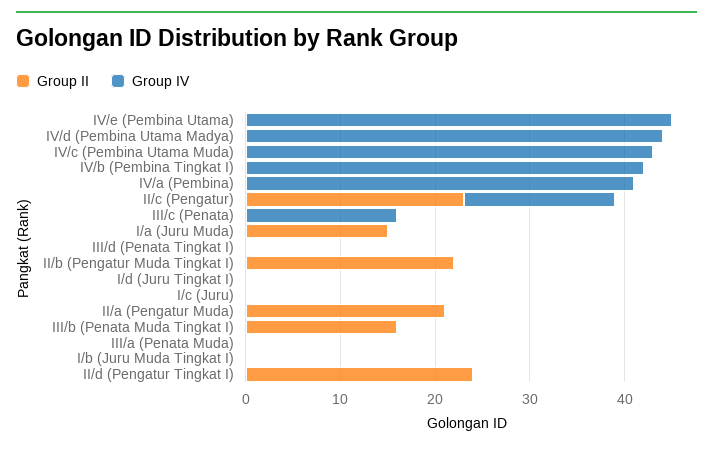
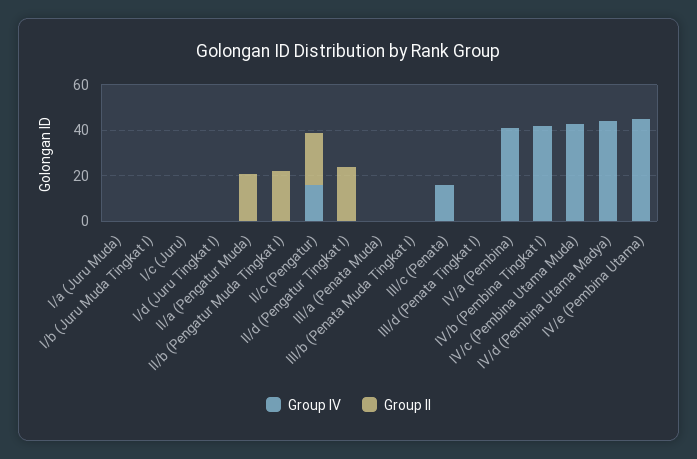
Group II, I/a (Juru Muda): 15 -> 0
Group II, III/b (Penata Muda Tingkat I): 16 -> 0

